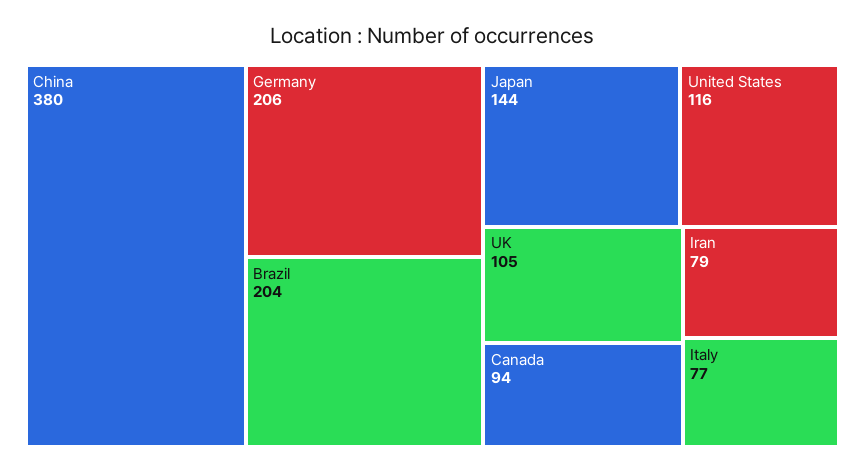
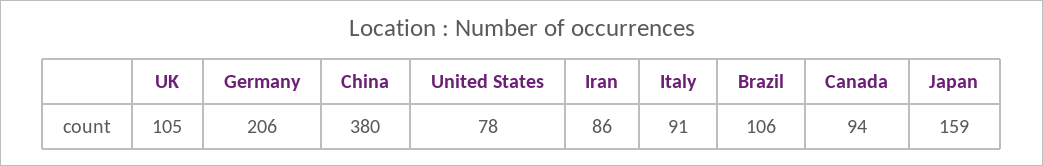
Brazil: 204 -> 106
Japan: 144 -> 159
United States: 116 -> 78
Iran: 79 -> 86
Italy: 77 -> 91

